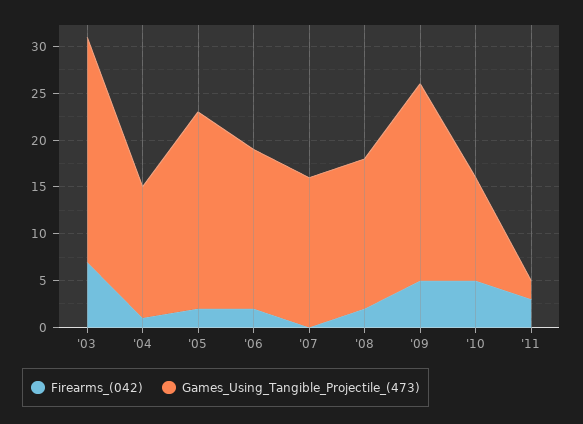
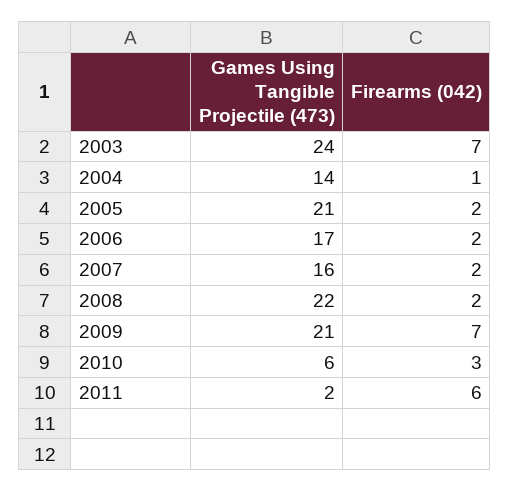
Firearms_(042), '07: 0 -> 2
Games_Using_Tangible_Projectile_(473), '08: 16 -> 22
Firearms_(042), '09: 5 -> 7
Firearms_(042), '10: 5 -> 3
Games_Using_Tangible_Projectile_(473), '10: 11 -> 6
Firearms_(042), '11: 3 -> 6

